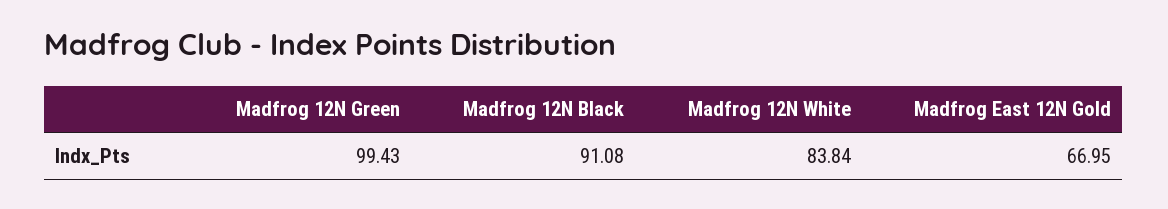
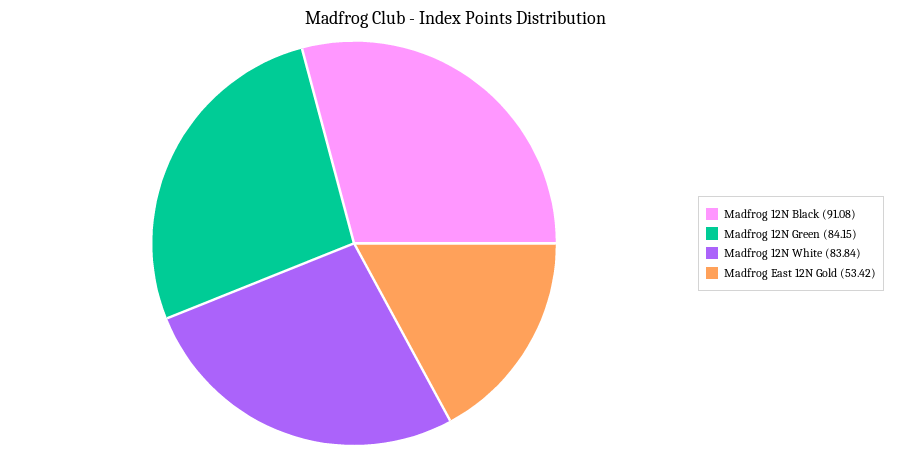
Madfrog 12N Green: 99.43 -> 84.15
Madfrog East 12N Gold: 66.95 -> 53.42

